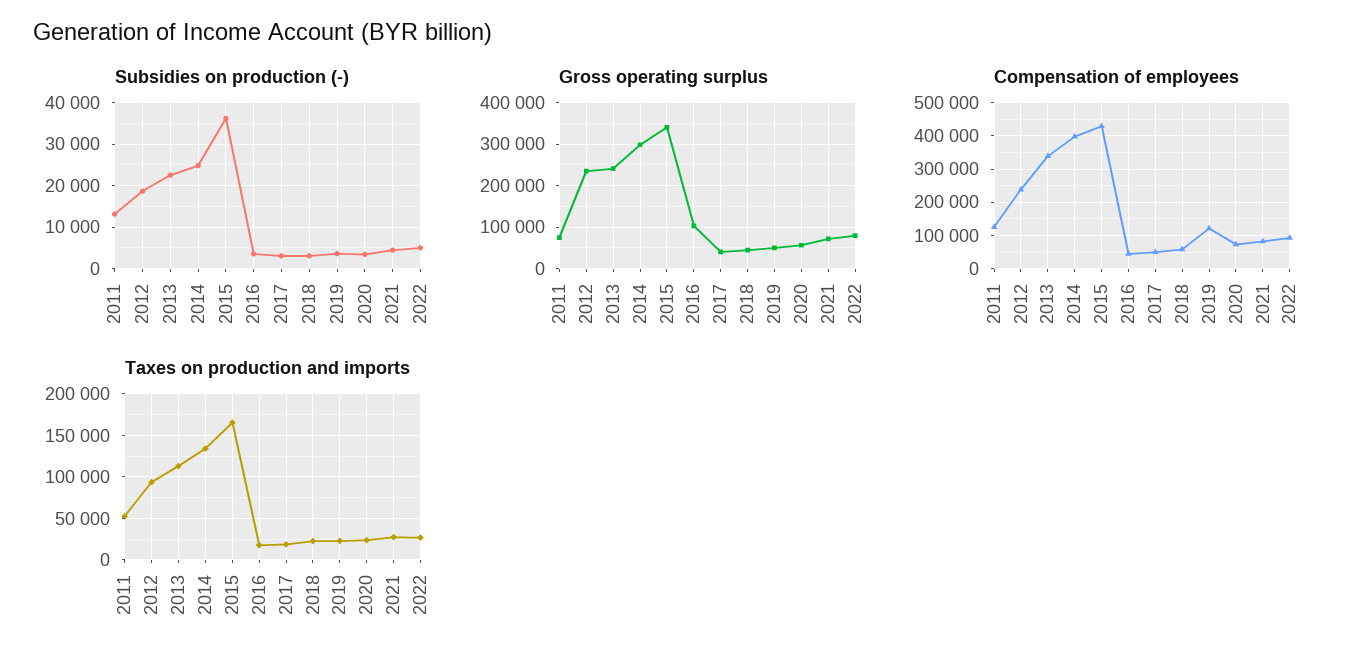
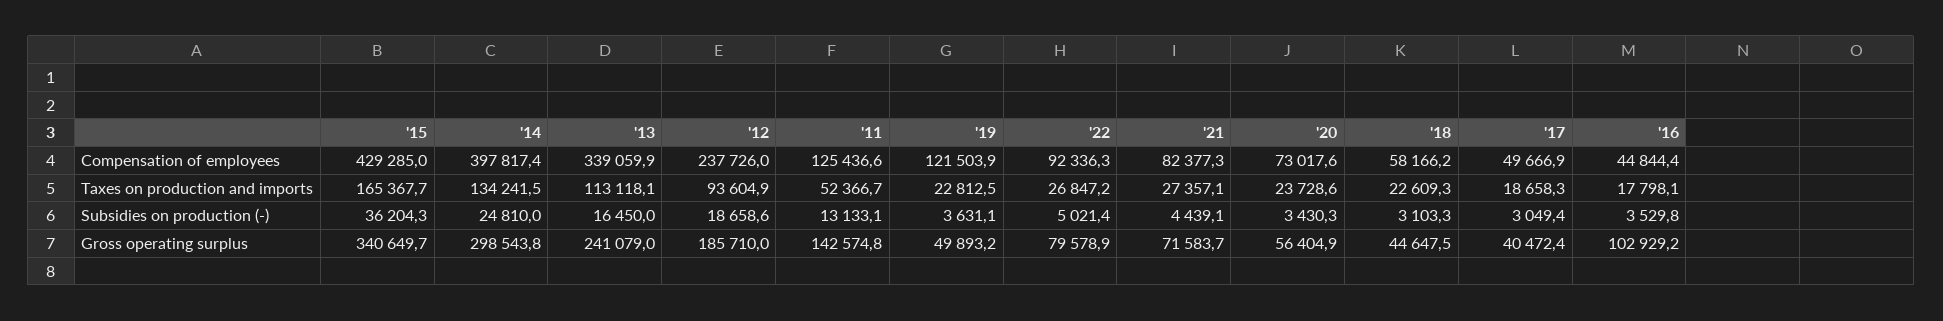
Subsidies on production (-), 2013: 22000 -> 16450
Gross operating surplus, 2011: 80000 -> 142574.8
Gross operating surplus, 2012: 240000 -> 185710

